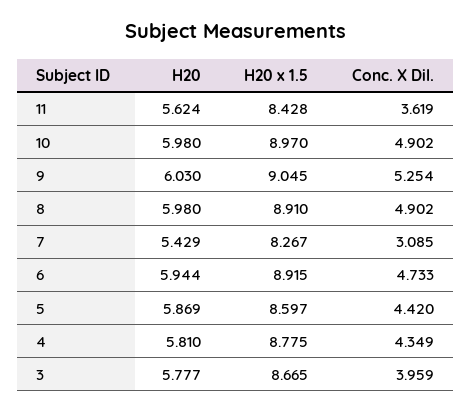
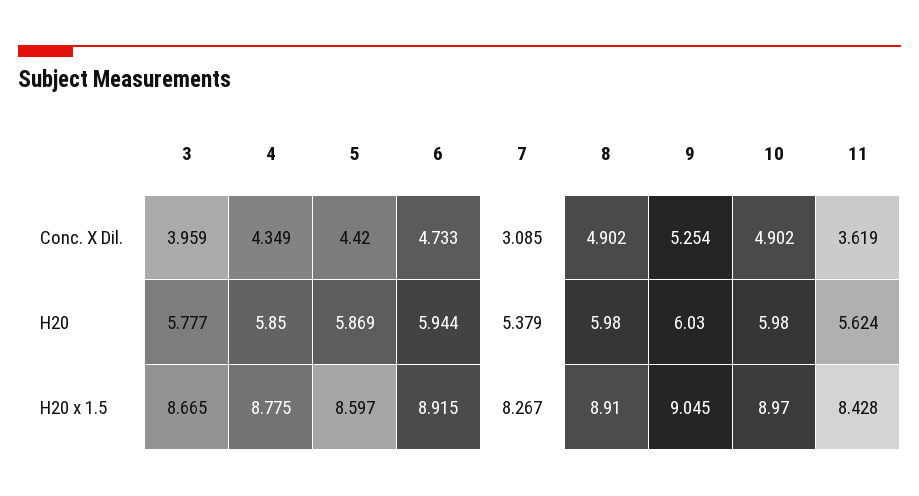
H20, 7: 5.429 -> 5.379
H20, 4: 5.81 -> 5.85

